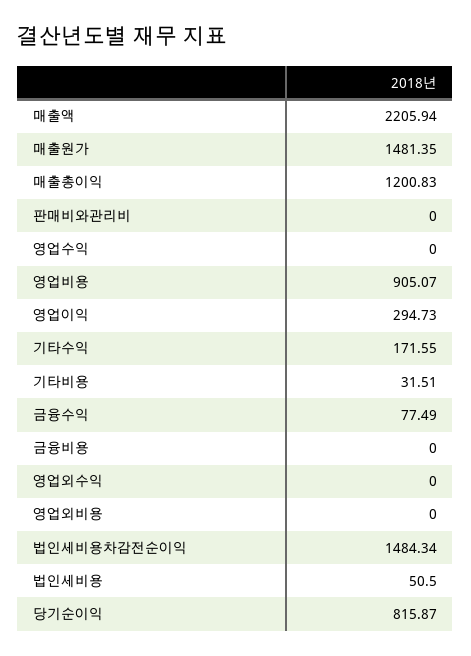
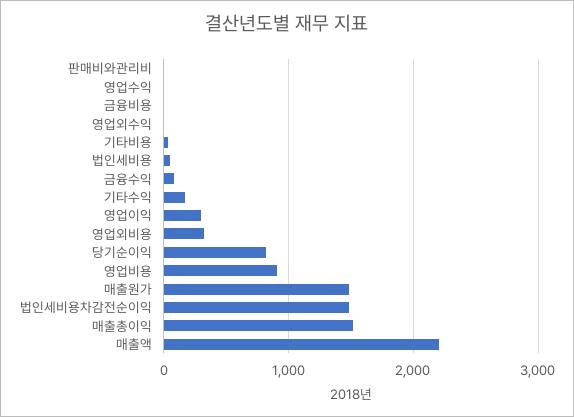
매출총이익: 1200.83 -> 1500
영업외비용: 0 -> 300

